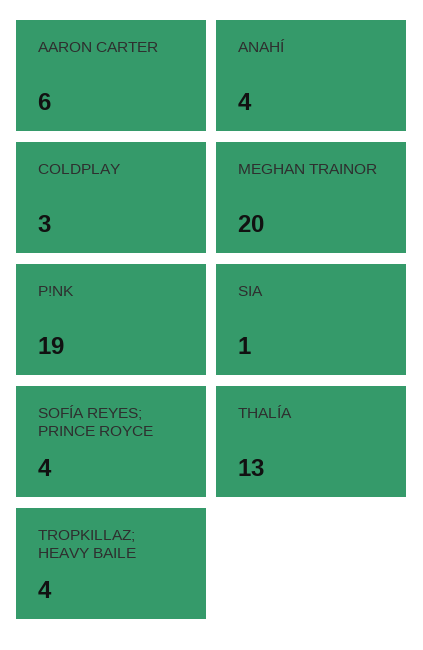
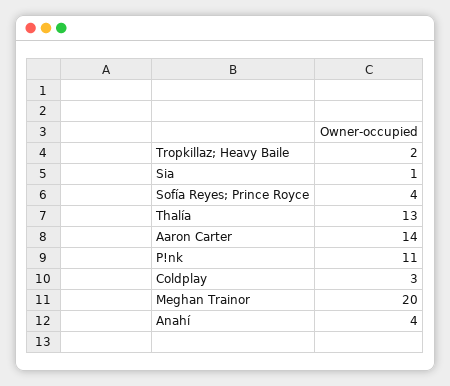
AARON CARTER: 6 -> 14
P!NK: 19 -> 11
TROPKILLAZ; HEAVY BAILE: 4 -> 2

